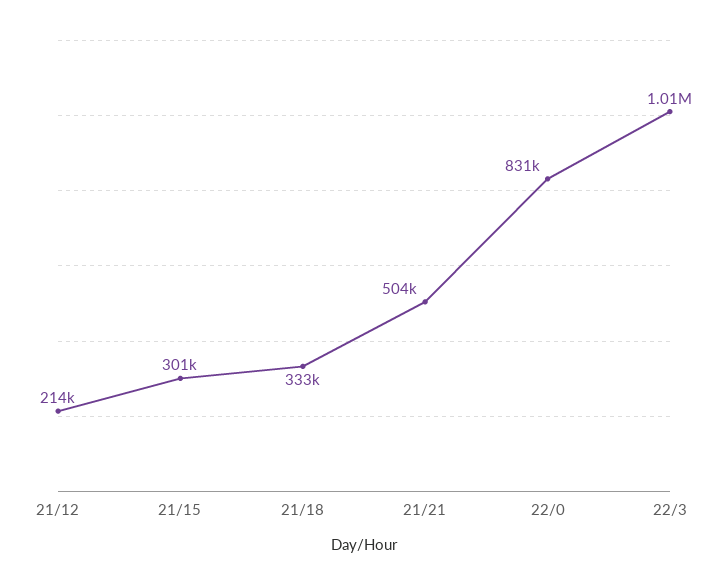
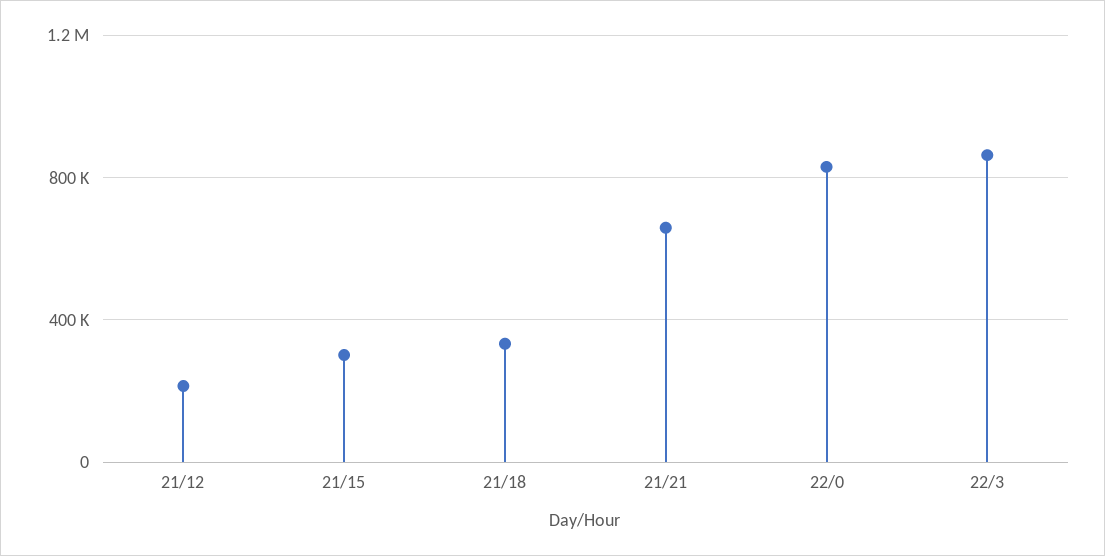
21/21: 504000 -> 650000
22/3: 1010000 -> 850000

